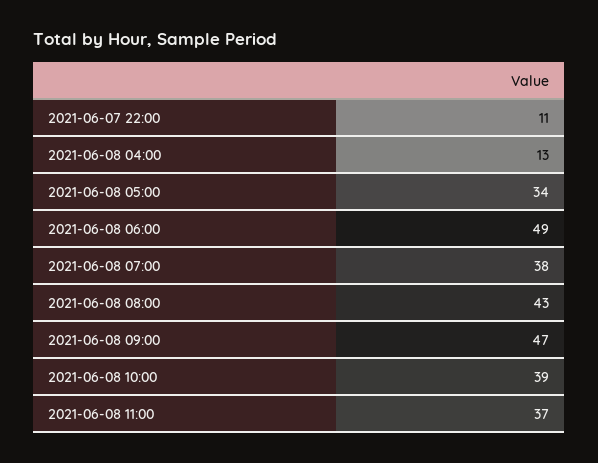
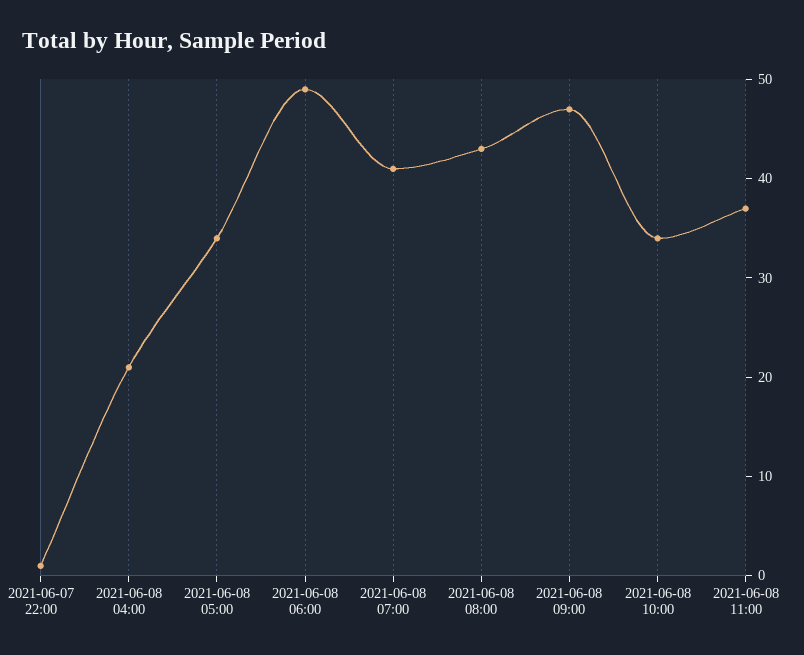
2021-06-07 22:00: 11 -> 1
2021-06-08 04:00: 13 -> 21
2021-06-08 07:00: 38 -> 41
2021-06-08 10:00: 39 -> 34

